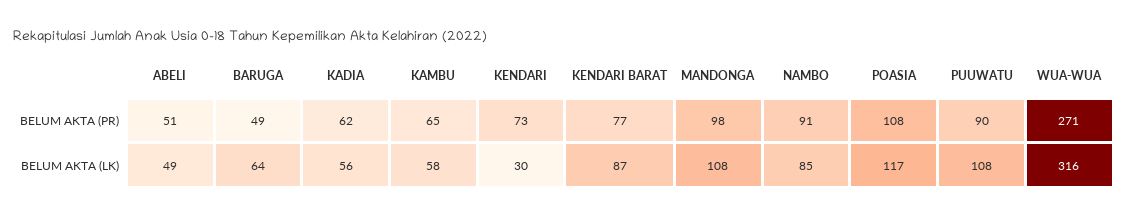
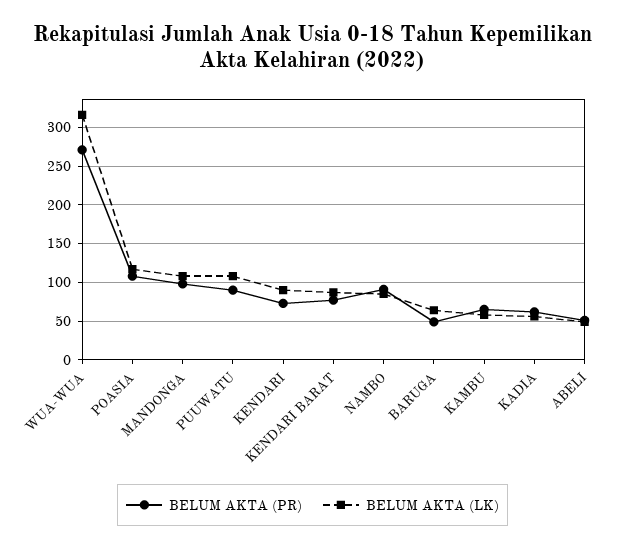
BELUM AKTA (LK), KENDARI: 30 -> 90

